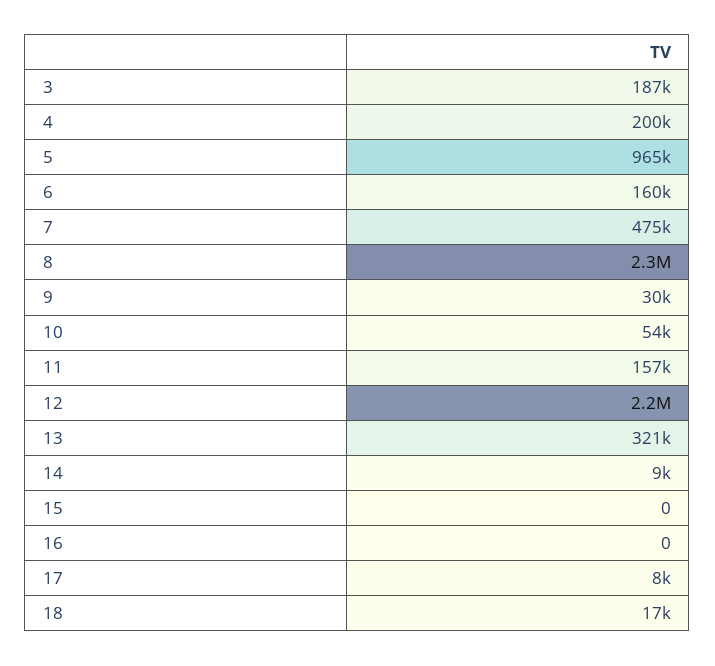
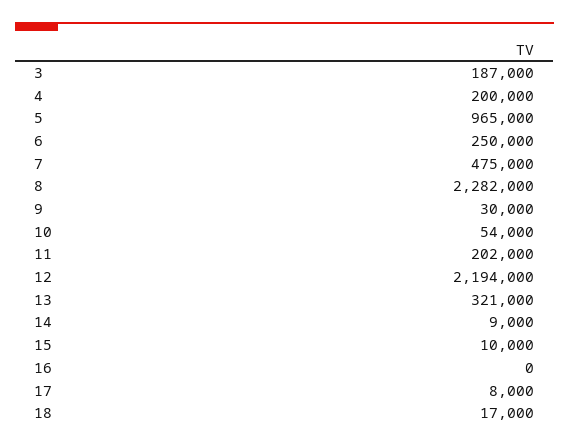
6: 160000 -> 250000
11: 157000 -> 202000
15: 0 -> 10000

